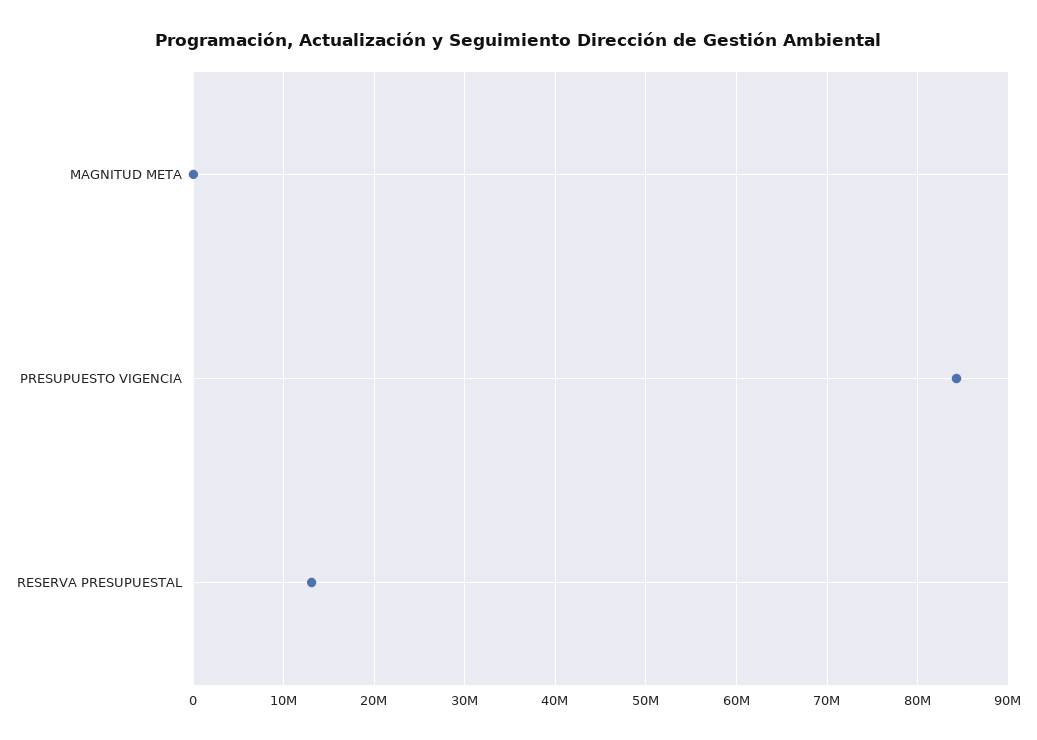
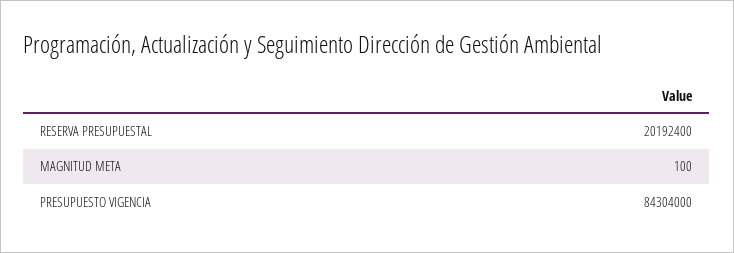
RESERVA PRESUPUESTAL: 13000000 -> 20192400

